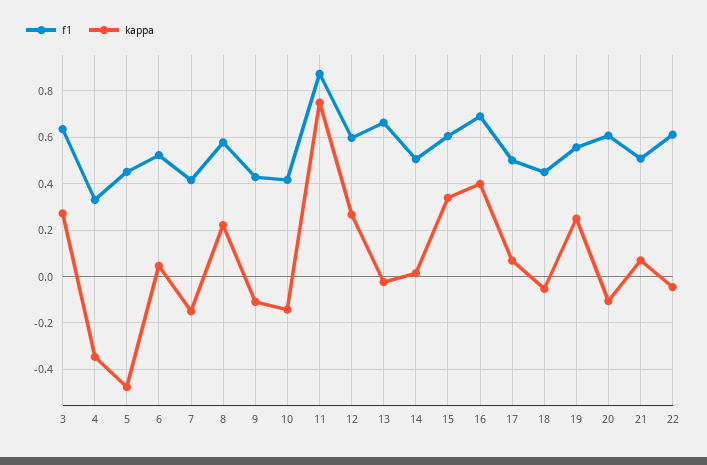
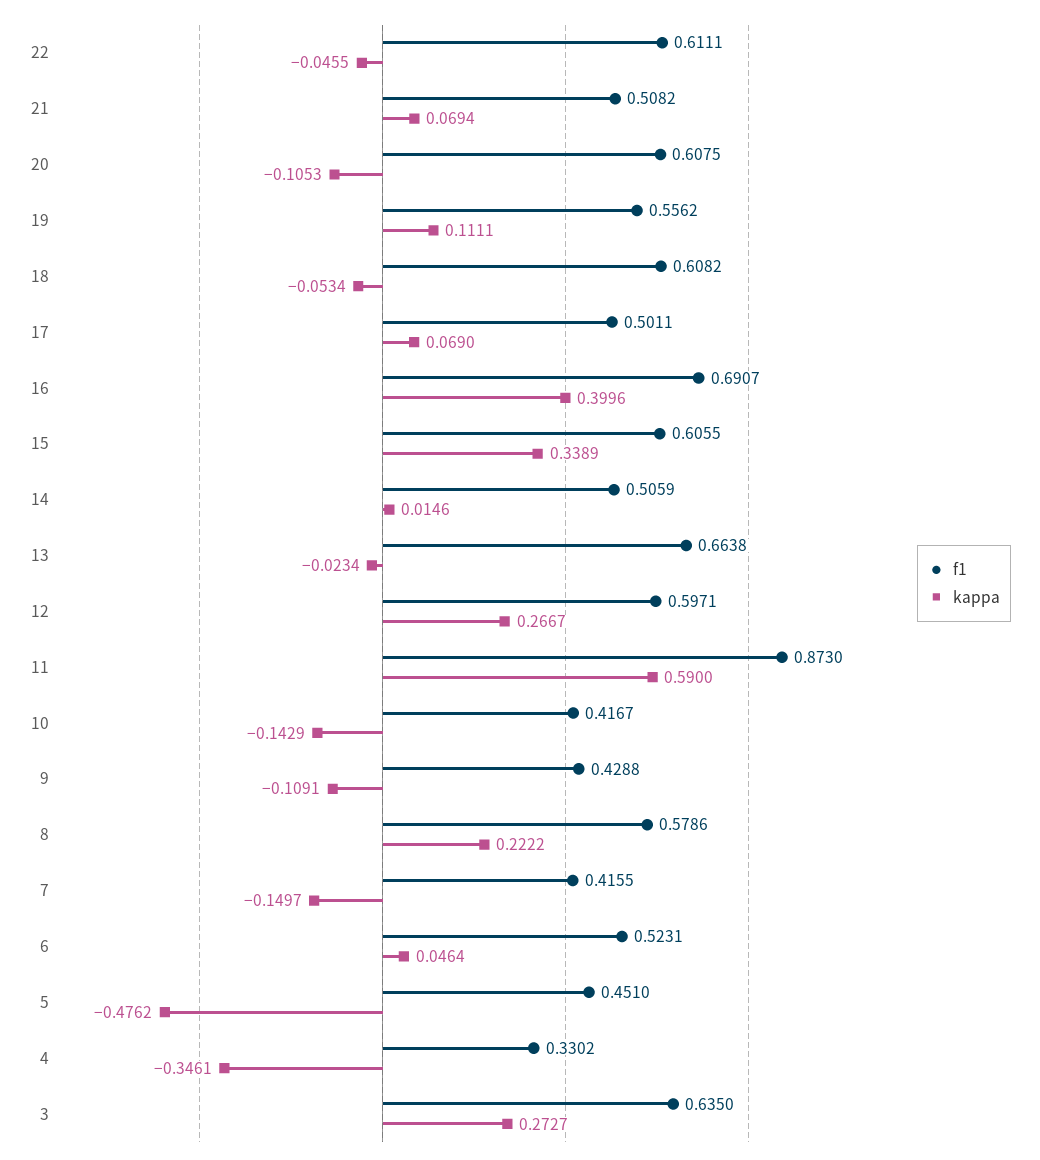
kappa, 11: 0.75 -> 0.59
f1, 18: 0.45 -> 0.6082
kappa, 19: 0.25 -> 0.1111

